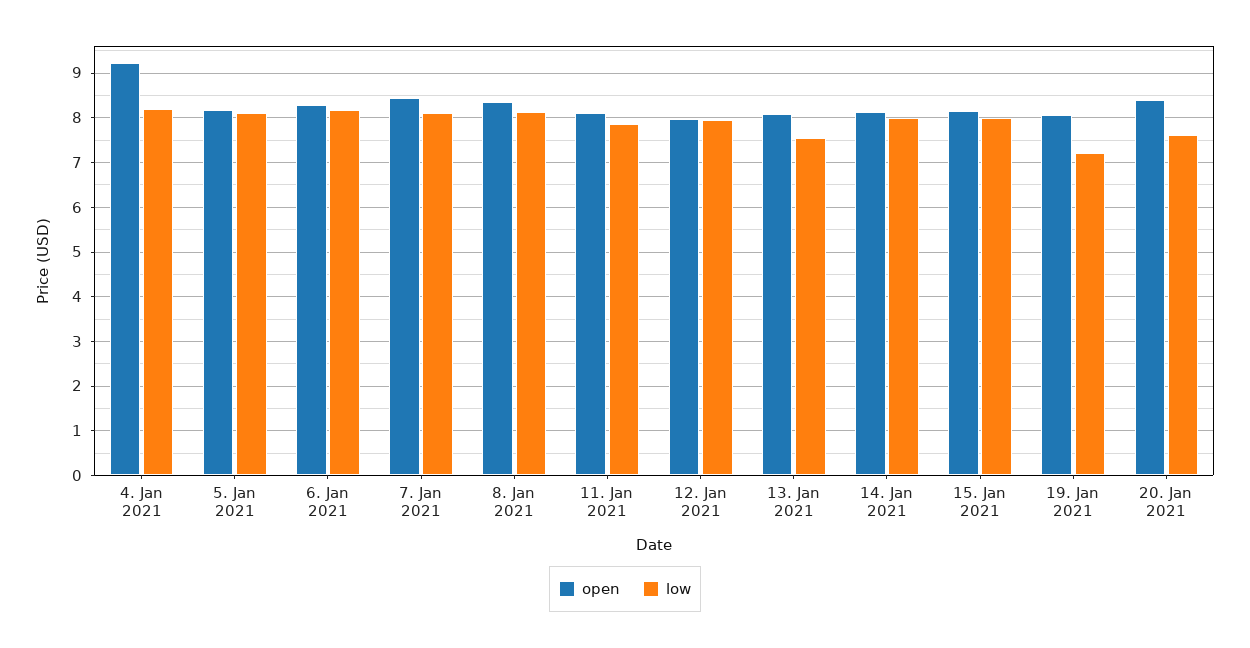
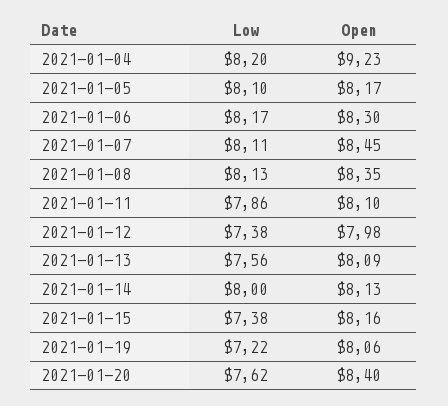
low, 12. Jan 2021: 8 -> 7.38
low, 15. Jan 2021: 8 -> 7.38

